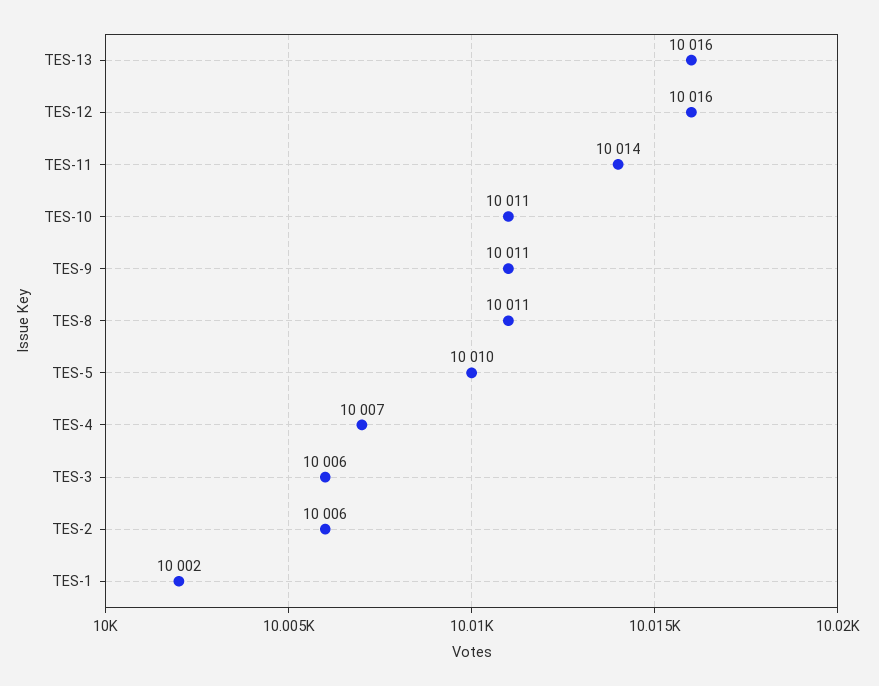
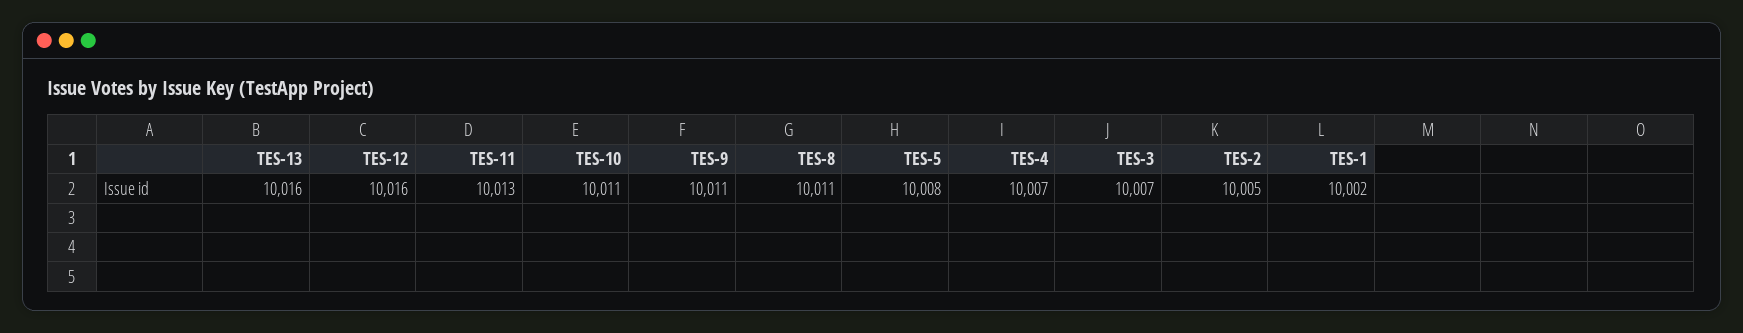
TES-11: 10014 -> 10013
TES-5: 10010 -> 10008
TES-3: 10006 -> 10007
TES-2: 10006 -> 10005

